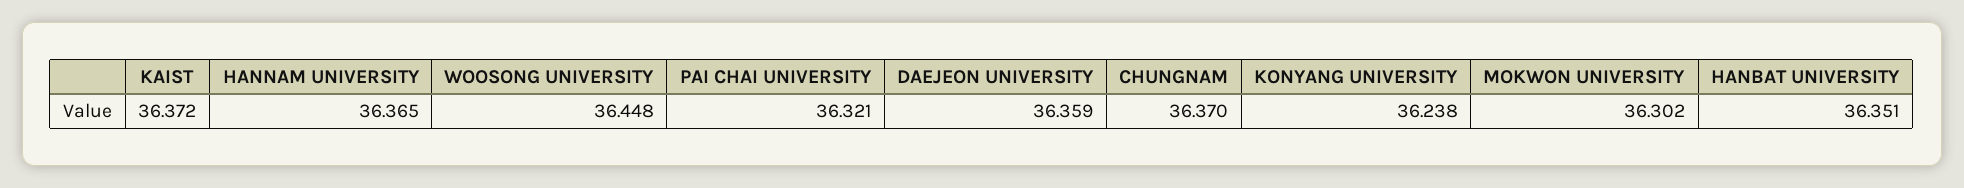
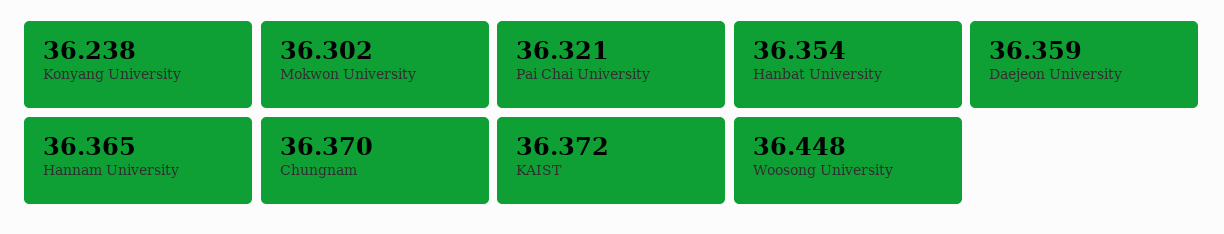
HANBAT UNIVERSITY: 36.351 -> 36.354

